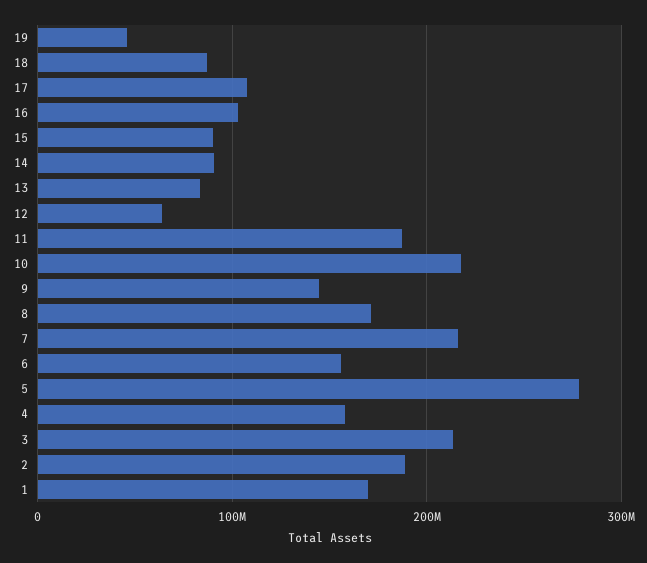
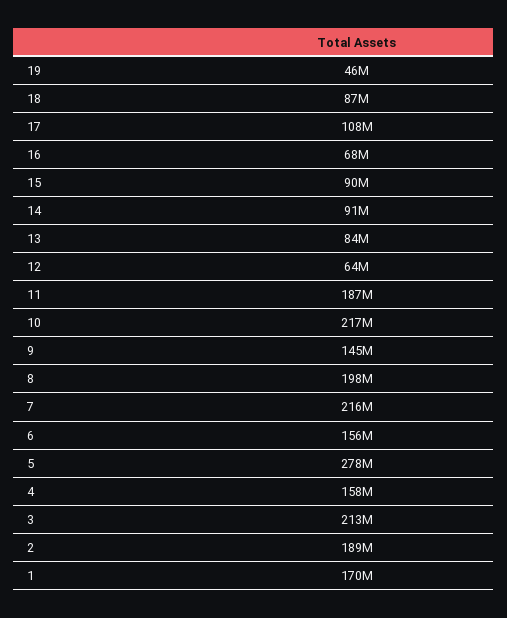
16: 100000000 -> 68000000
8: 170000000 -> 198000000

